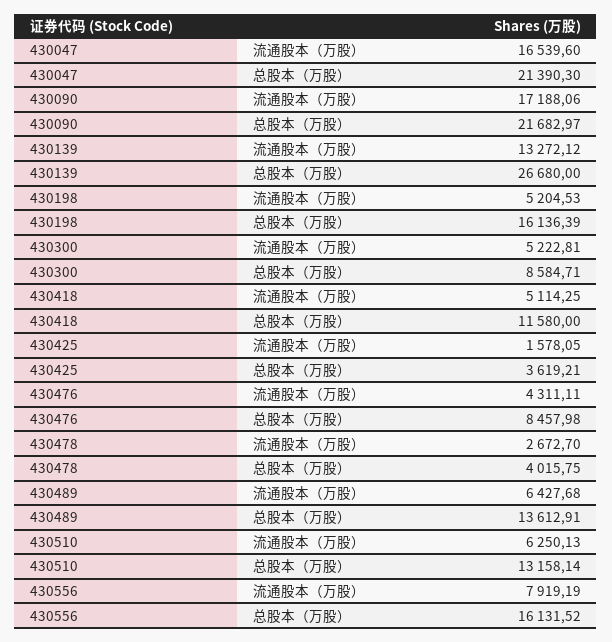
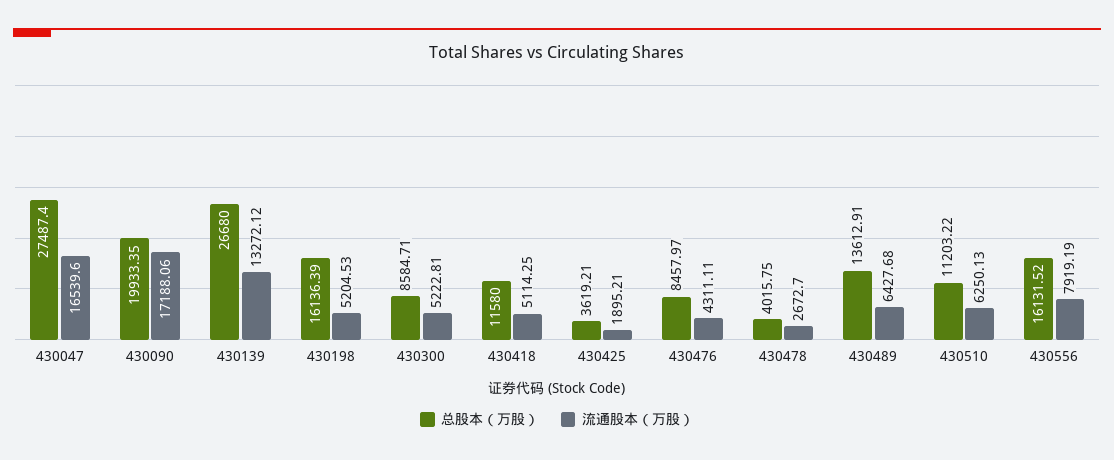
总股本（万股）, 430047: 21390.3 -> 27487.4
总股本（万股）, 430090: 21682.97 -> 19933.35
流通股本（万股）, 430425: 1578.05 -> 1895.21
总股本（万股）, 430476: 8457.98 -> 8457.97
总股本（万股）, 430510: 13158.14 -> 11203.22

